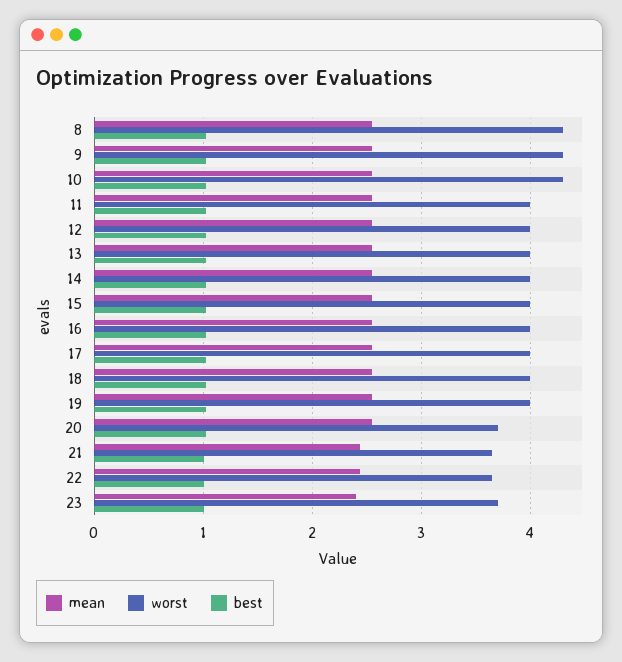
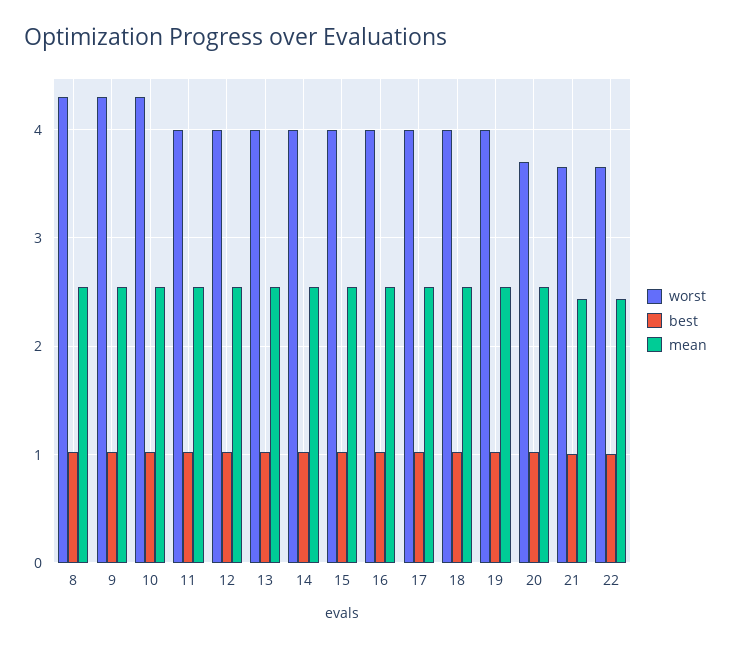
mean, 23: 2.4 -> none
worst, 23: 3.7 -> none
best, 23: 1 -> none

